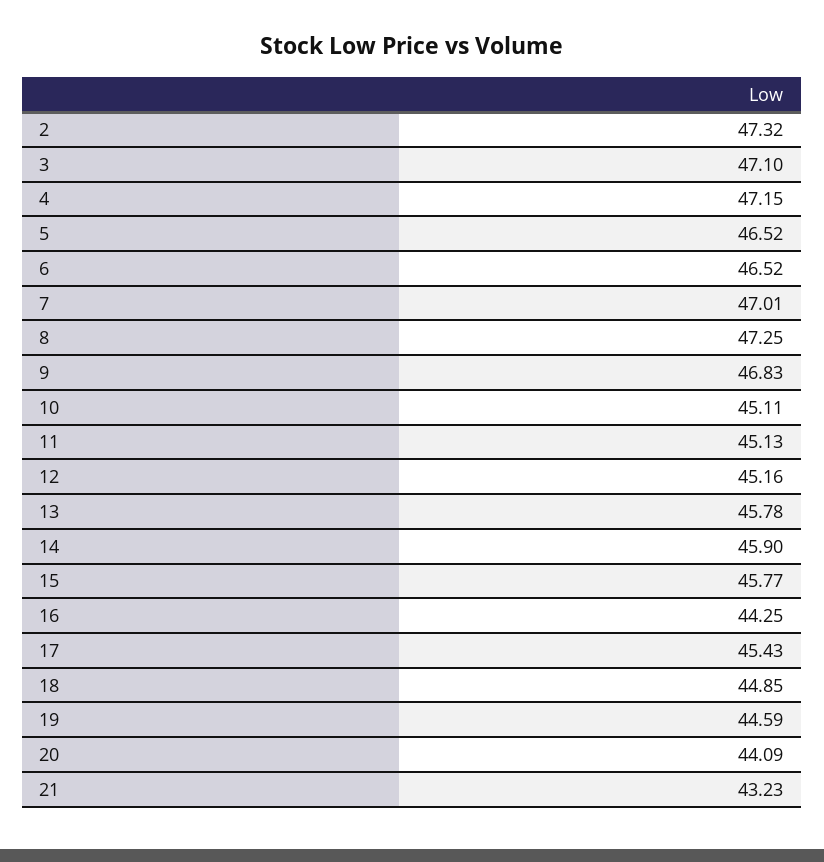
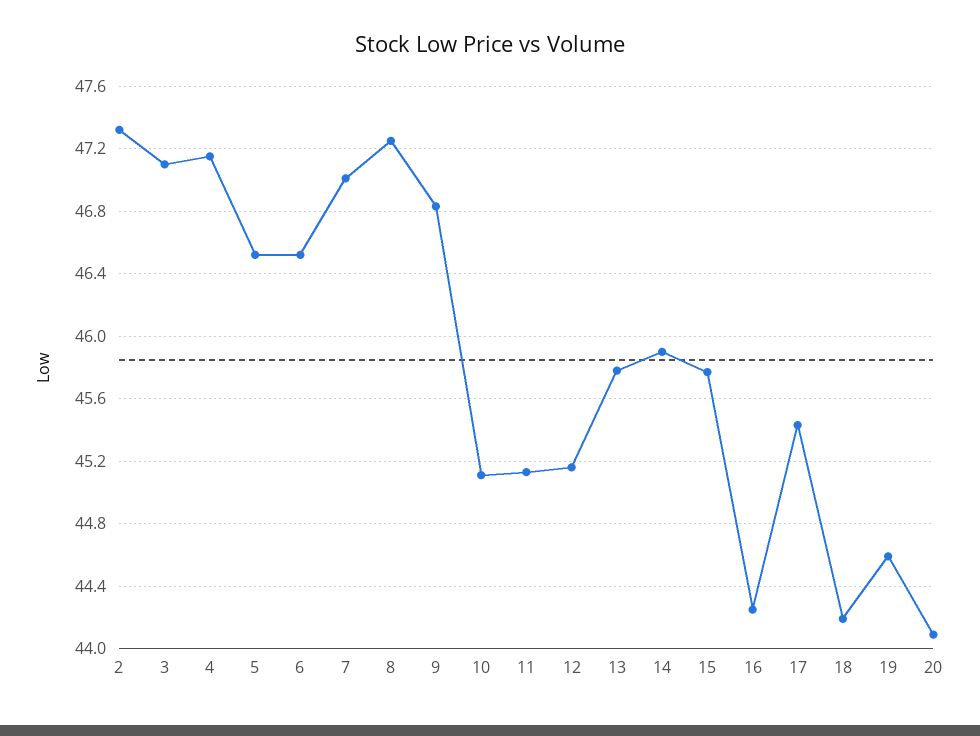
18: 44.85 -> 44.2
21: 43.23 -> none

